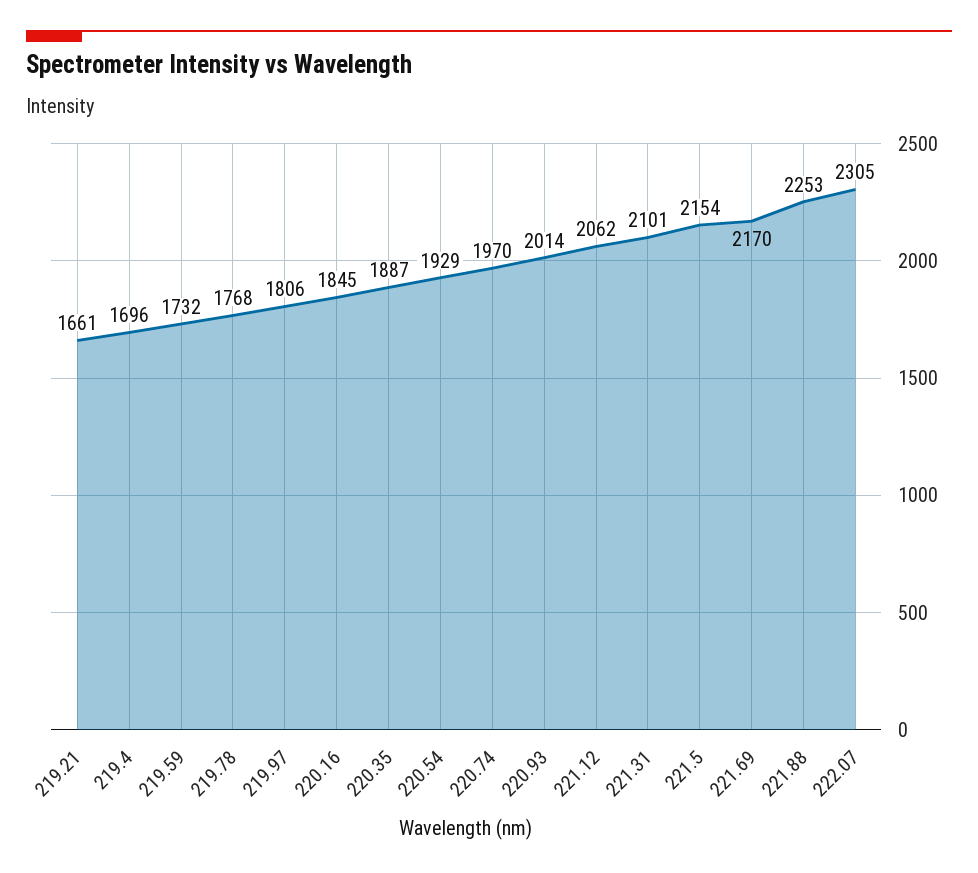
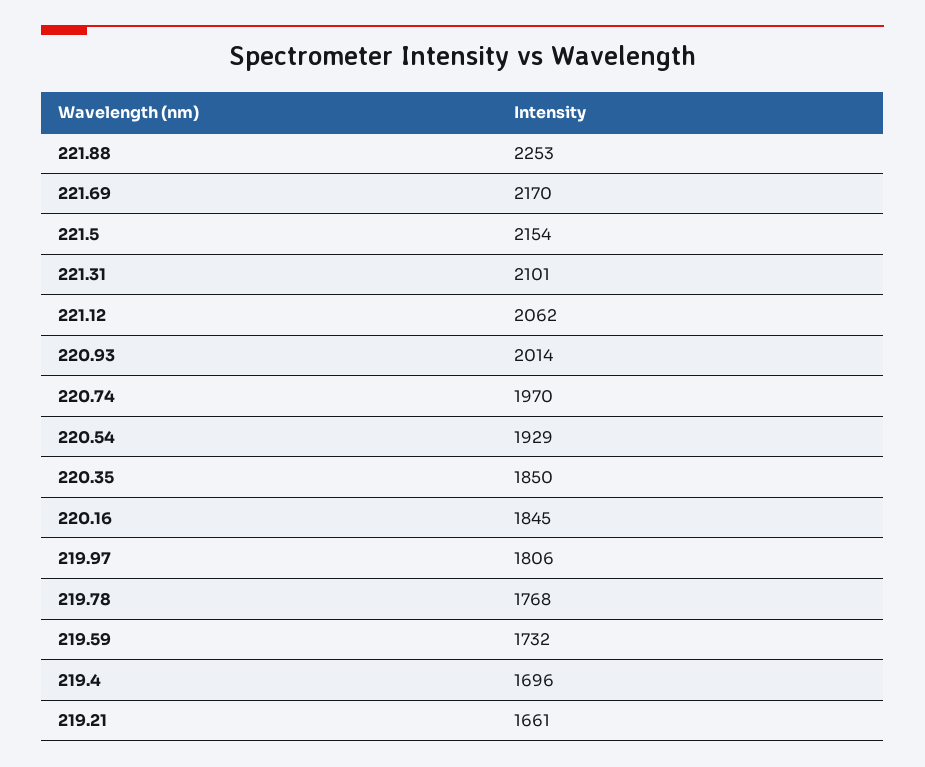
220.35: 1887 -> 1850
222.07: 2305 -> none

